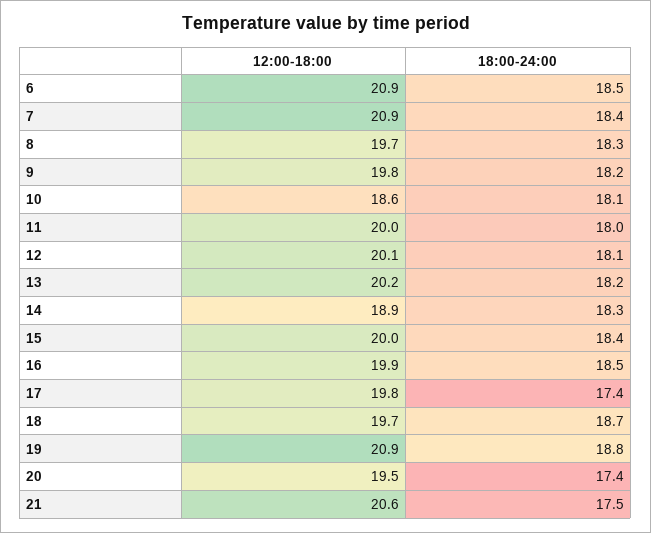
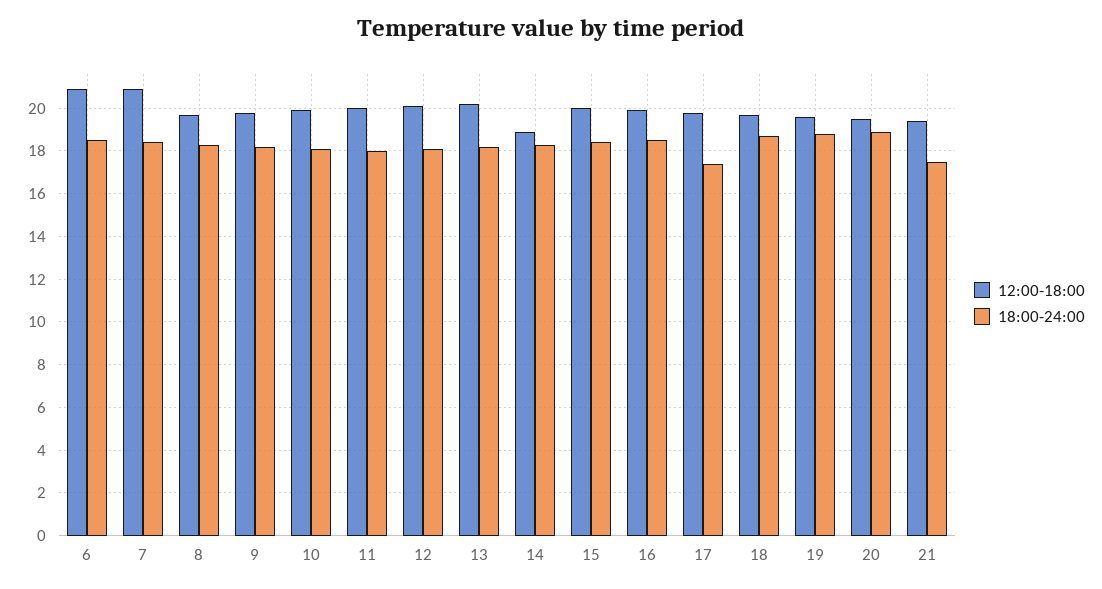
12:00-18:00, 10: 18.6 -> 20
12:00-18:00, 19: 20.9 -> 19.5
18:00-24:00, 20: 17.4 -> 19
12:00-18:00, 21: 20.6 -> 19.5

